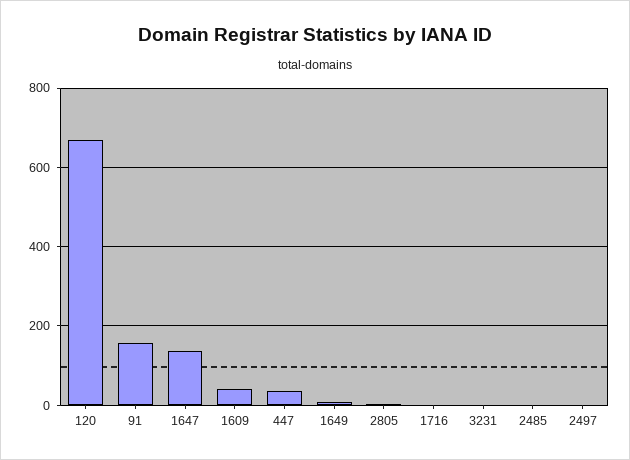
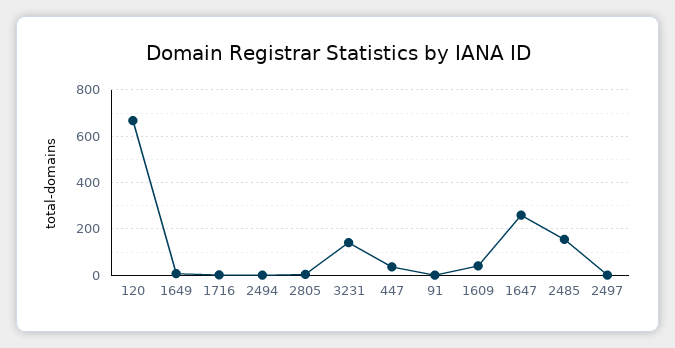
91: 160 -> 0
1647: 140 -> 250
3231: 0 -> 150
2485: 0 -> 150
2494: none -> 0

